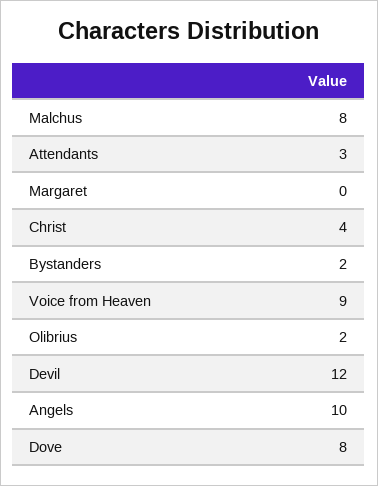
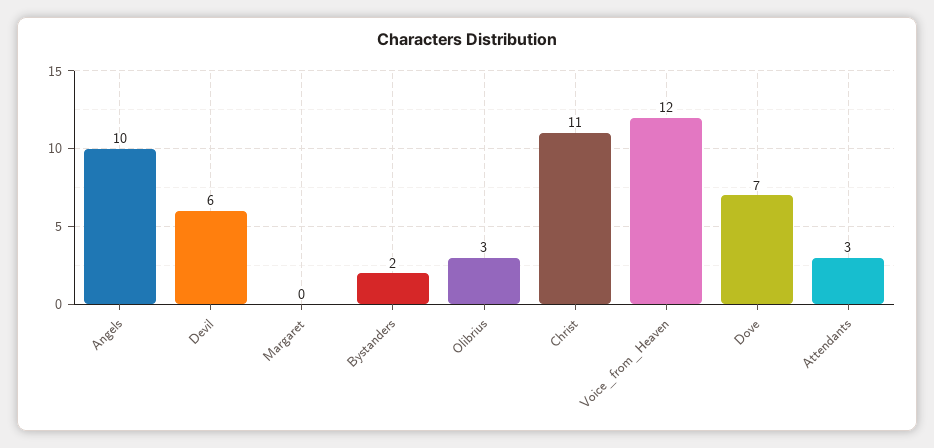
Malchus: 8 -> none
Christ: 4 -> 11
Voice from Heaven: 9 -> 12
Olibrius: 2 -> 3
Devil: 12 -> 6
Dove: 8 -> 7

